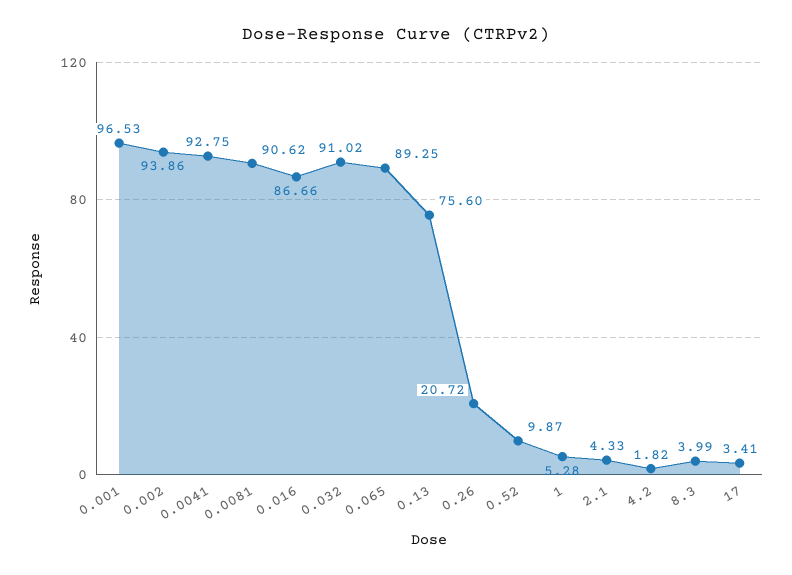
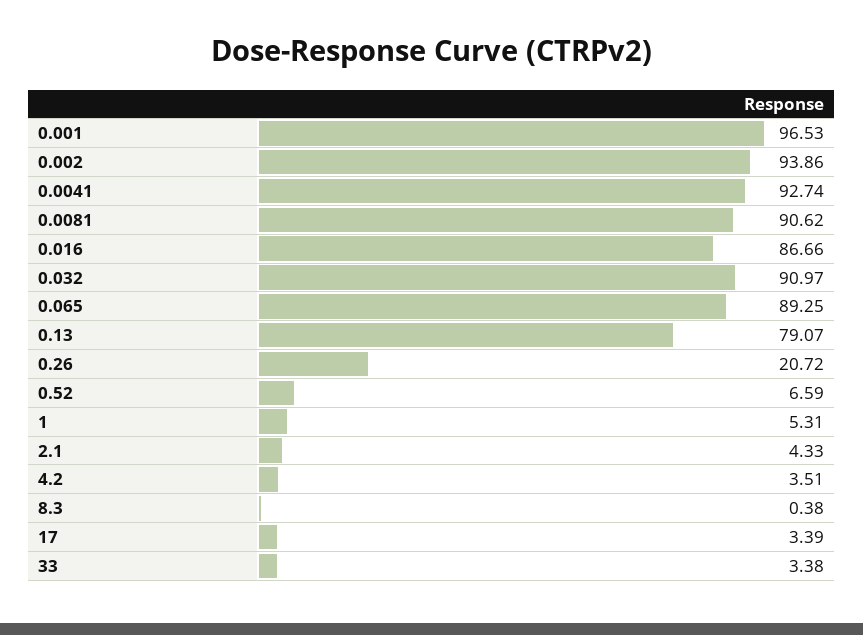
0.0041: 92.75 -> 92.74
0.032: 91.02 -> 90.97
0.13: 75.6 -> 79.07
0.52: 9.87 -> 6.59
1: 5.28 -> 5.31
4.2: 1.82 -> 3.51
8.3: 3.99 -> 0.38
17: 3.41 -> 3.39
33: none -> 3.38

